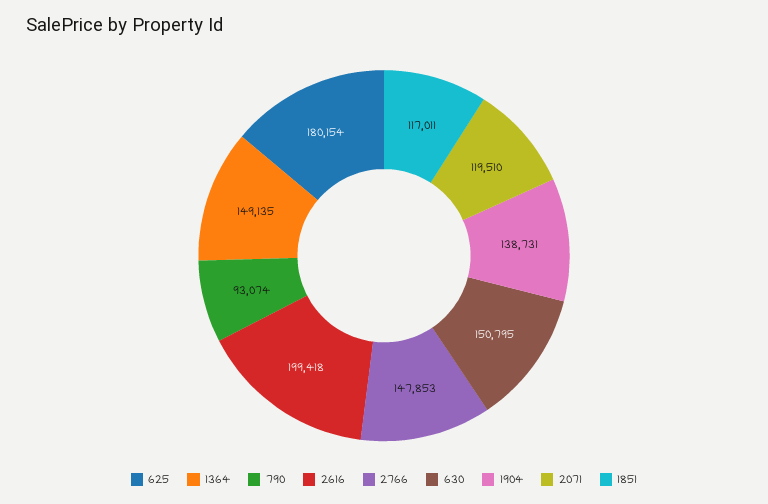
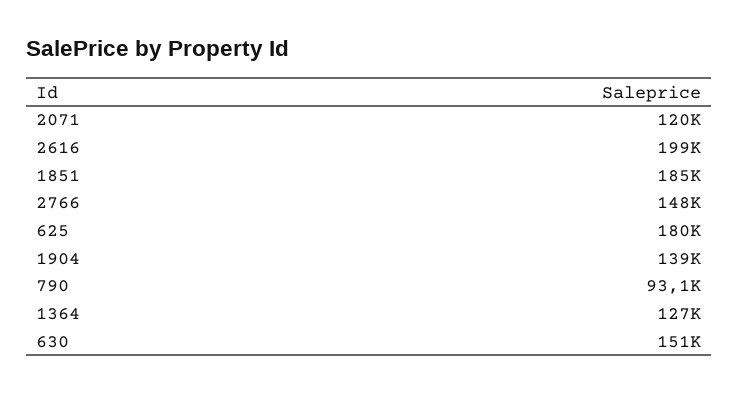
1364: 149135 -> 127000
1851: 117011 -> 185000

